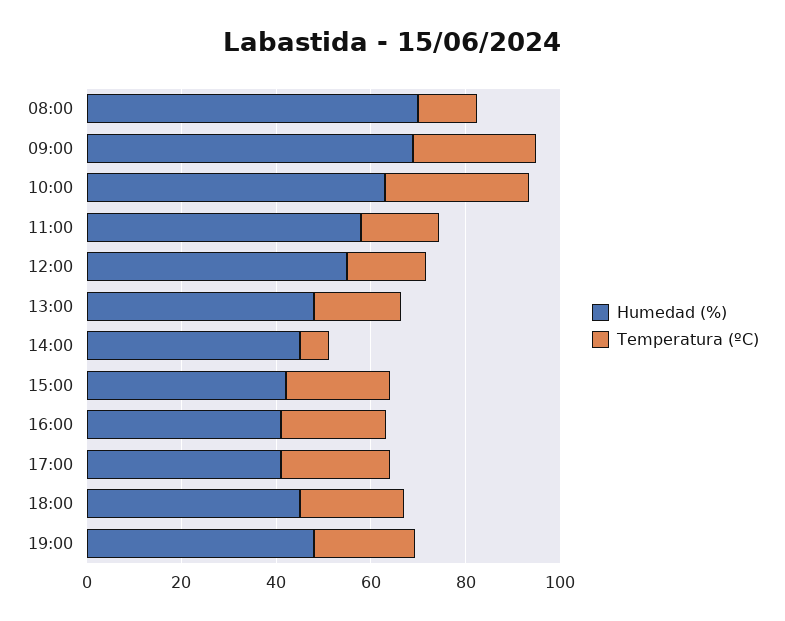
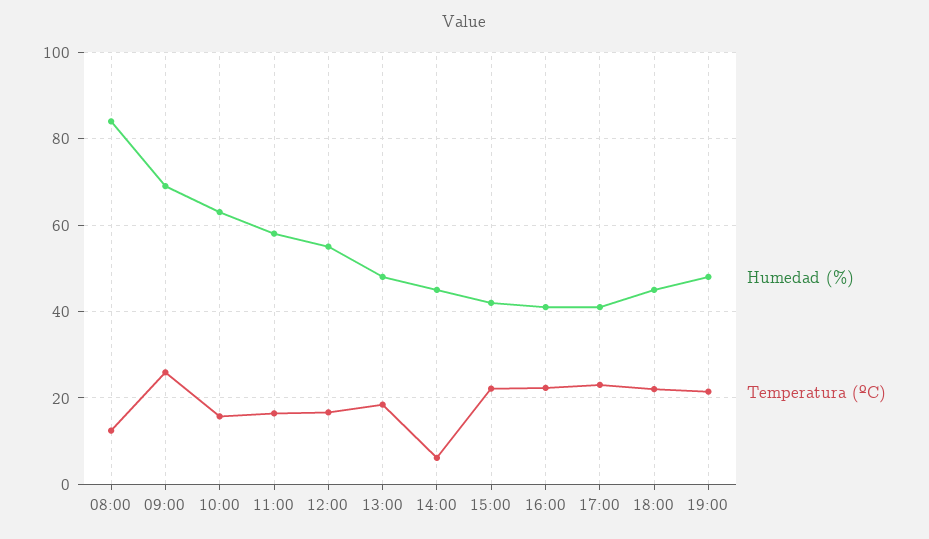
Humedad (%), 08:00: 70 -> 84
Temperatura (ºC), 10:00: 30 -> 16

